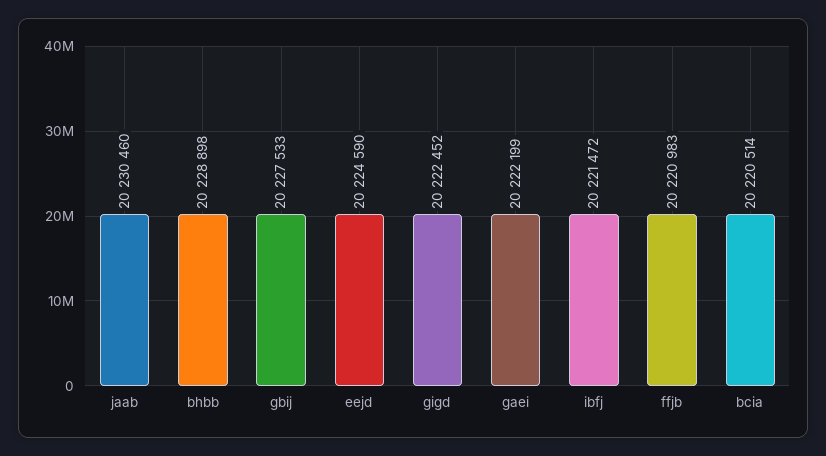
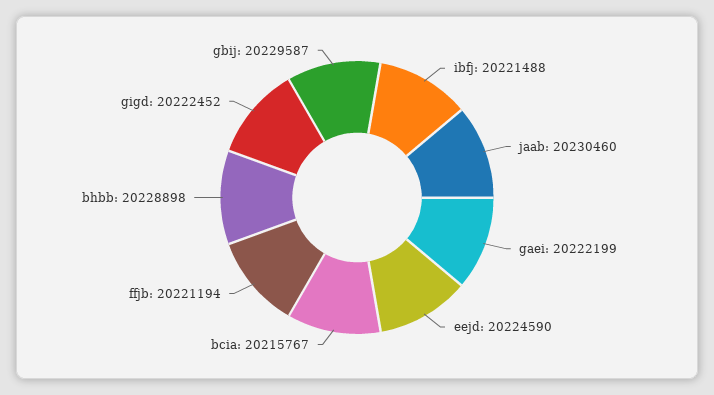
gbij: 20227533 -> 20229587
ibfj: 20221472 -> 20221488
ffjb: 20220983 -> 20221194
bcia: 20220514 -> 20215767

